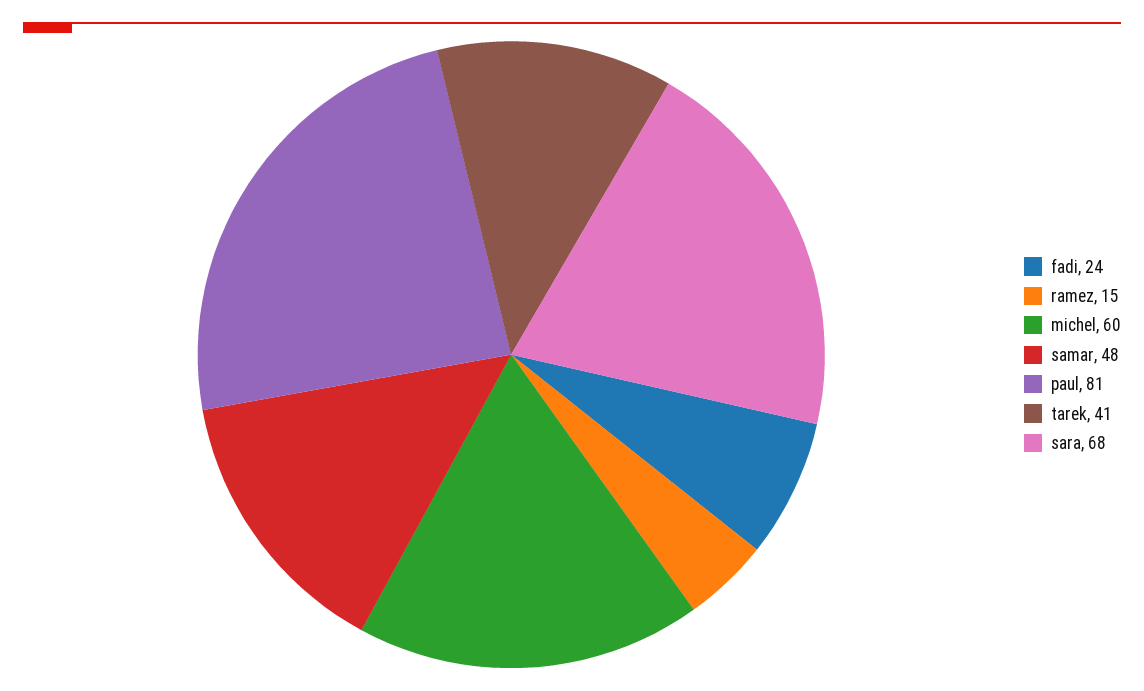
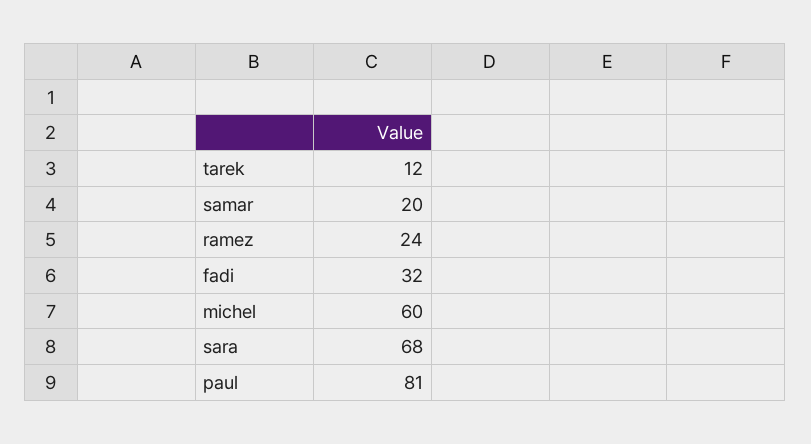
fadi: 24 -> 32
ramez: 15 -> 24
samar: 48 -> 20
tarek: 41 -> 12

